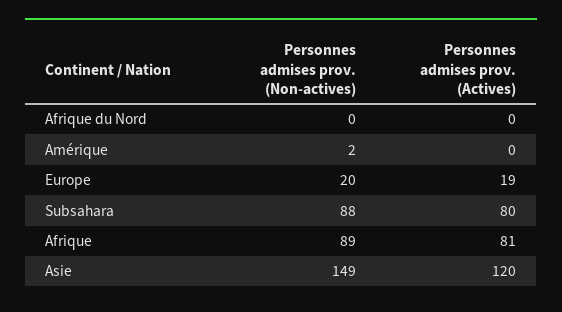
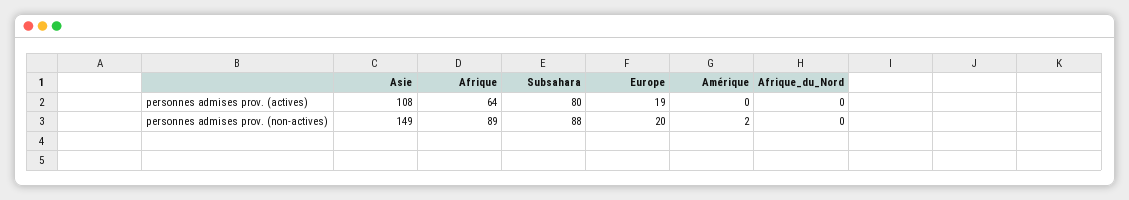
Personnes admises prov. (Actives), Afrique: 81 -> 64
Personnes admises prov. (Actives), Asie: 120 -> 108

